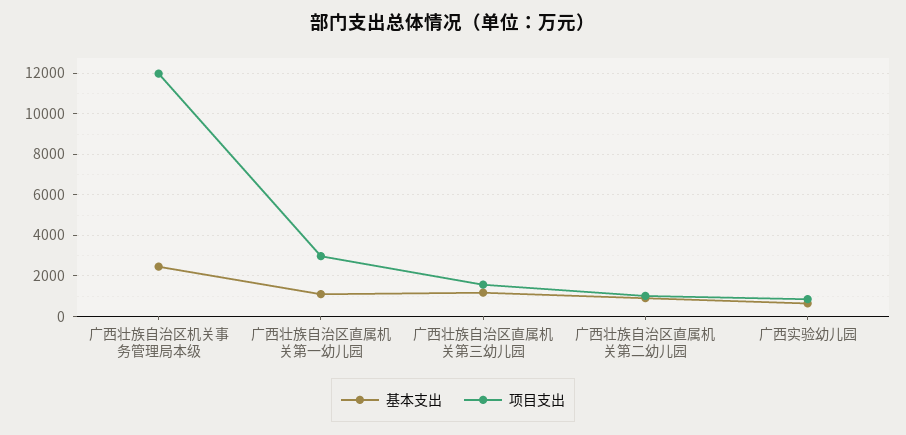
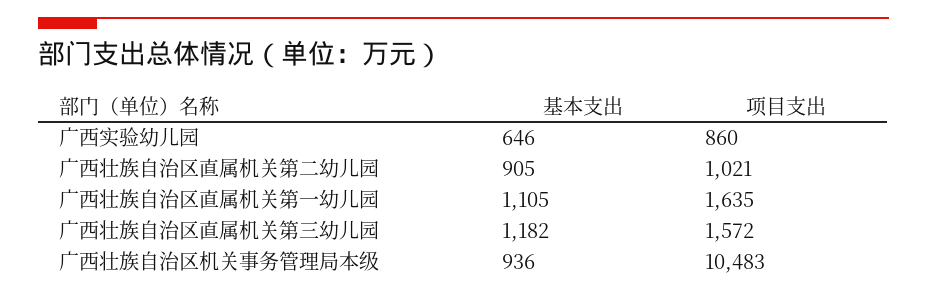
基本支出, 广西壮族自治区机关事务管理局本级: 2500 -> 936
项目支出, 广西壮族自治区机关事务管理局本级: 12000 -> 10483
项目支出, 广西壮族自治区直属机关第一幼儿园: 3000 -> 1635

